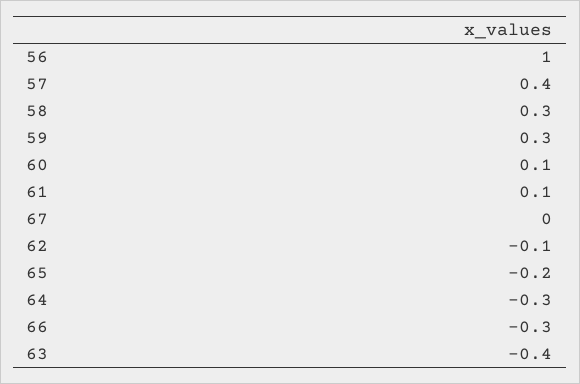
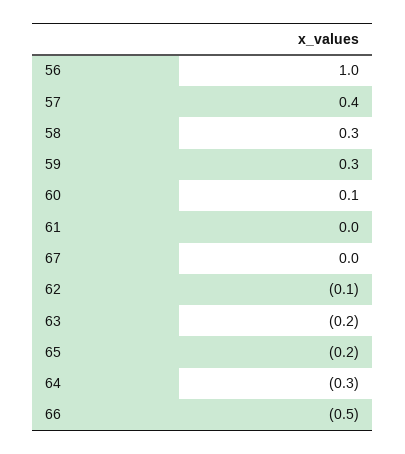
61: 0.1 -> 0
66: -0.3 -> -0.5
63: -0.4 -> -0.2

